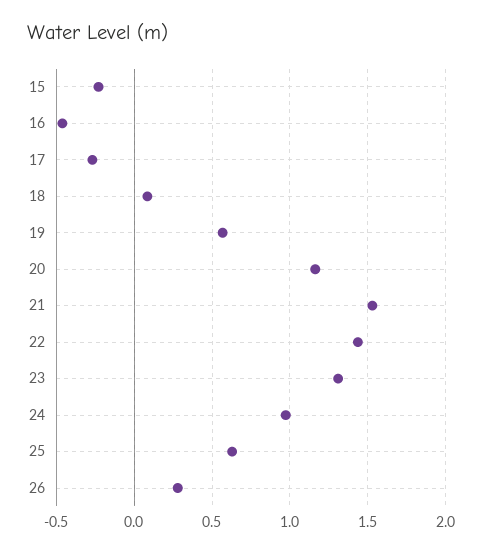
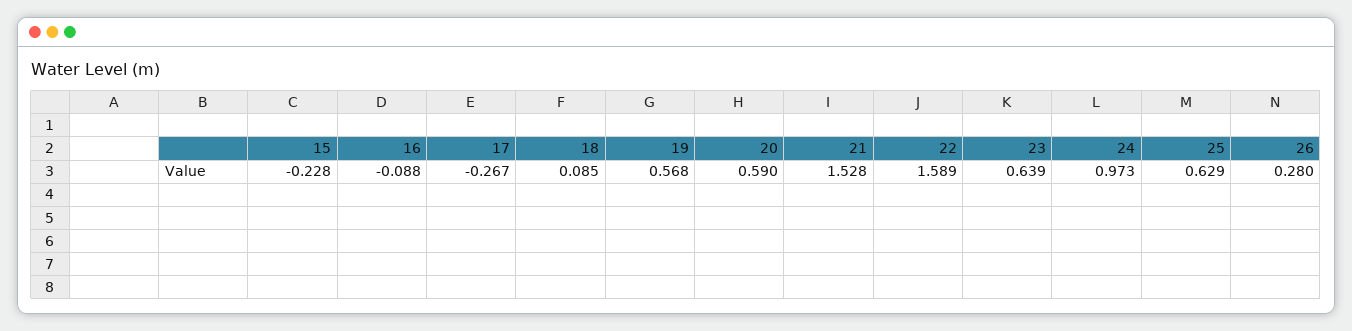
16: -0.45 -> -0.088
20: 1.15 -> 0.59
22: 1.45 -> 1.589
23: 1.3 -> 0.639

